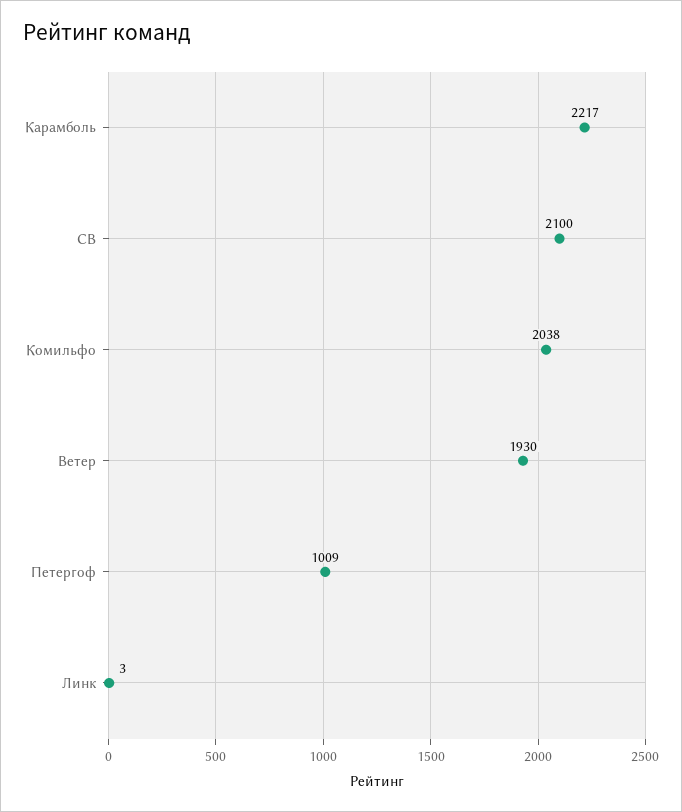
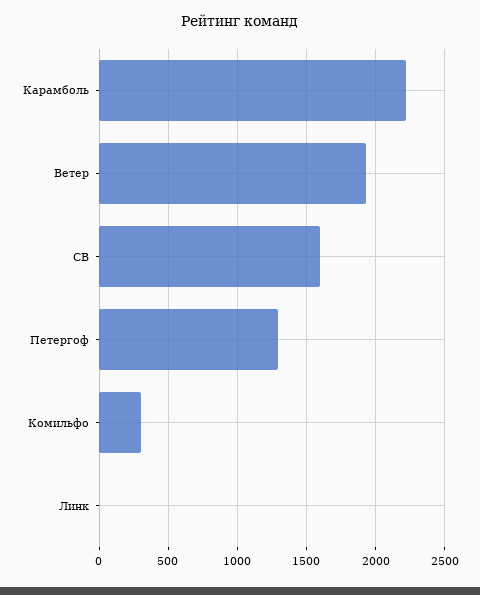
СВ: 2100 -> 1600
Комильфо: 2038 -> 300
Петергоф: 1009 -> 1300

